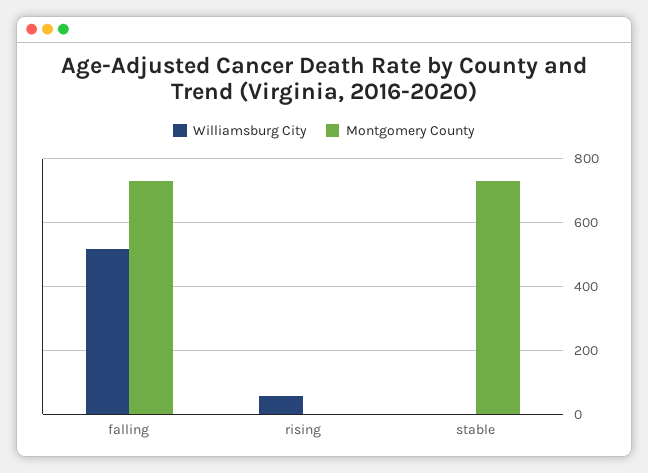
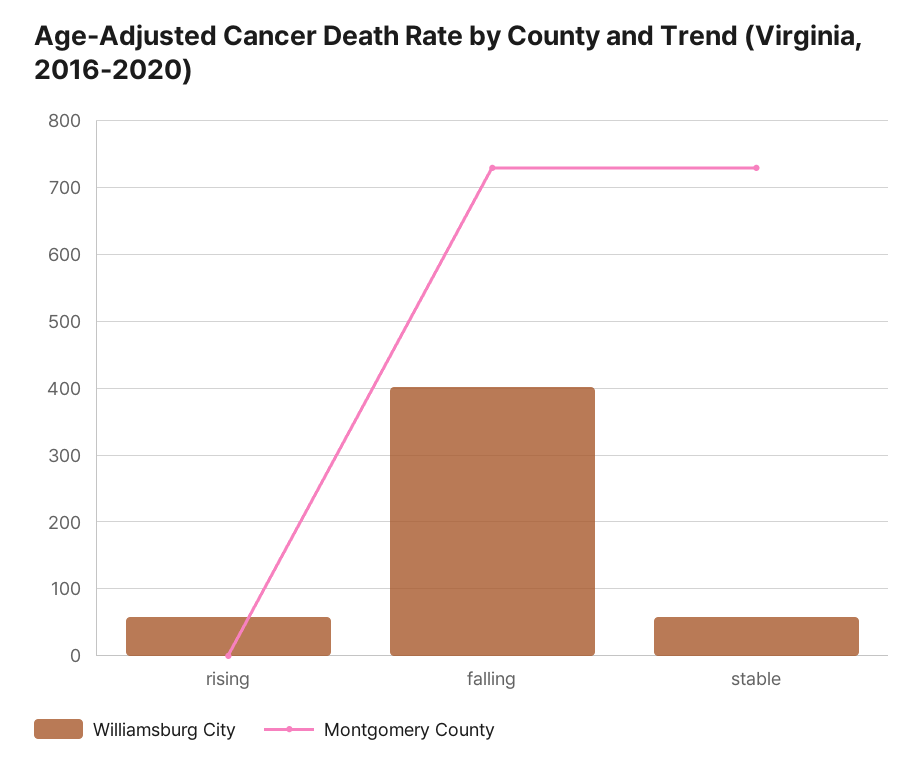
Williamsburg City, falling: 520 -> 400
Williamsburg City, stable: 0 -> 60

